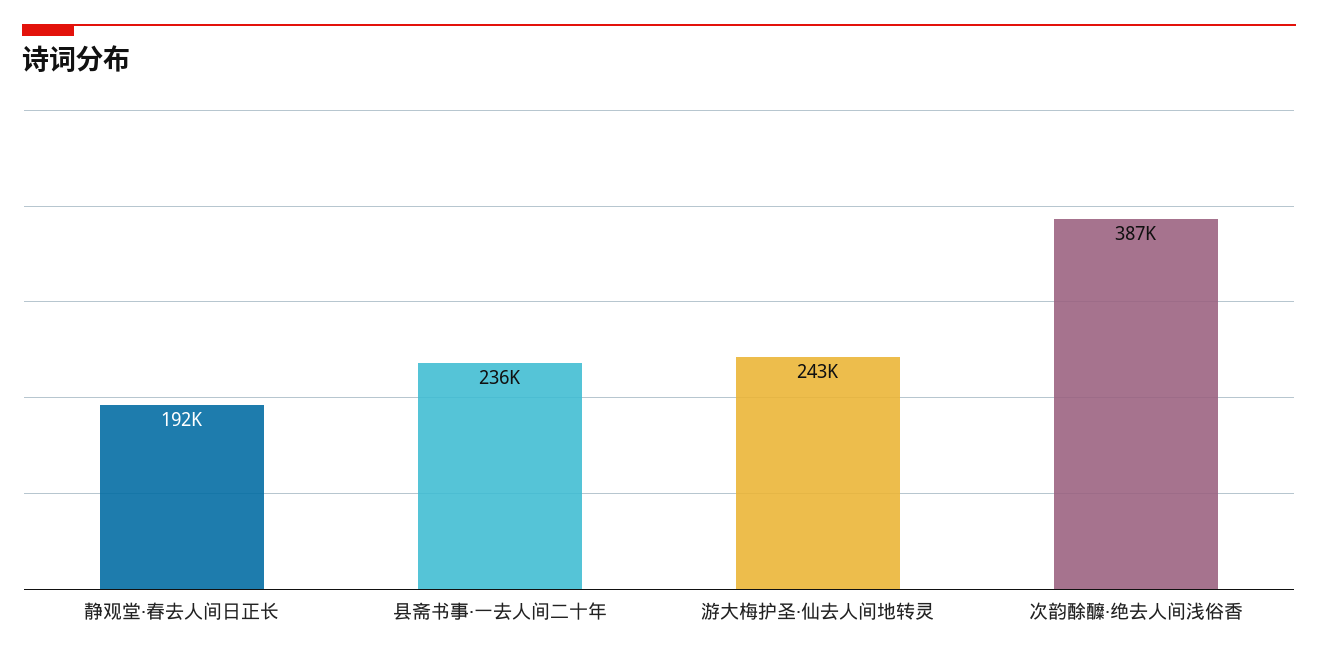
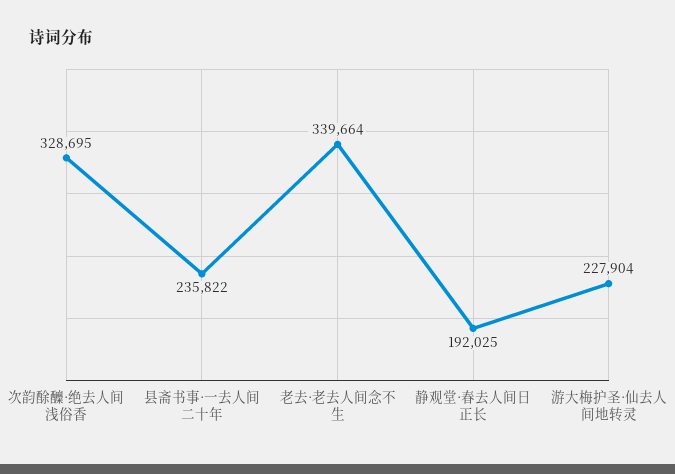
游大梅护圣·仙去人间地转灵: 243000 -> 227904
次韵酴醾·绝去人间浅俗香: 387000 -> 328695
老去·老去人间念不生: none -> 339664

